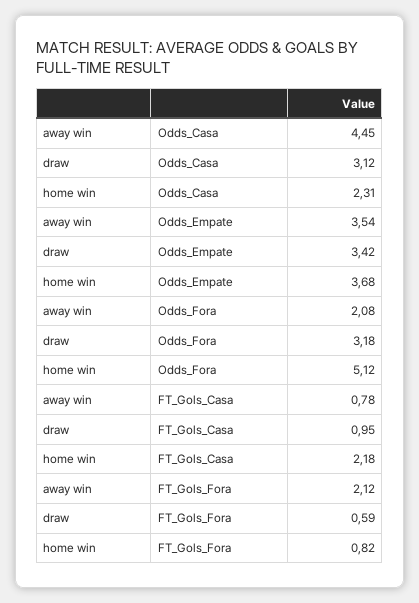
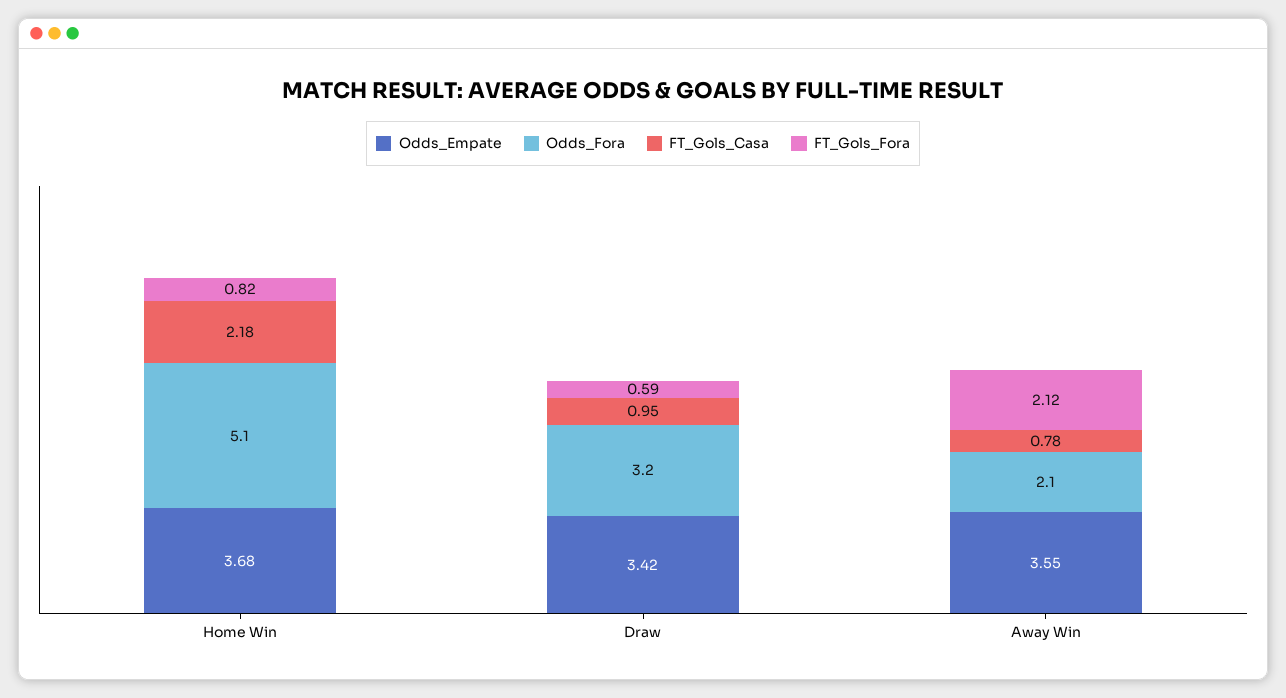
Odds_Casa, away win: 4.45 -> none
Odds_Casa, draw: 3.12 -> none
Odds_Casa, home win: 2.31 -> none
Odds_Empate, away win: 3.54 -> 3.55

